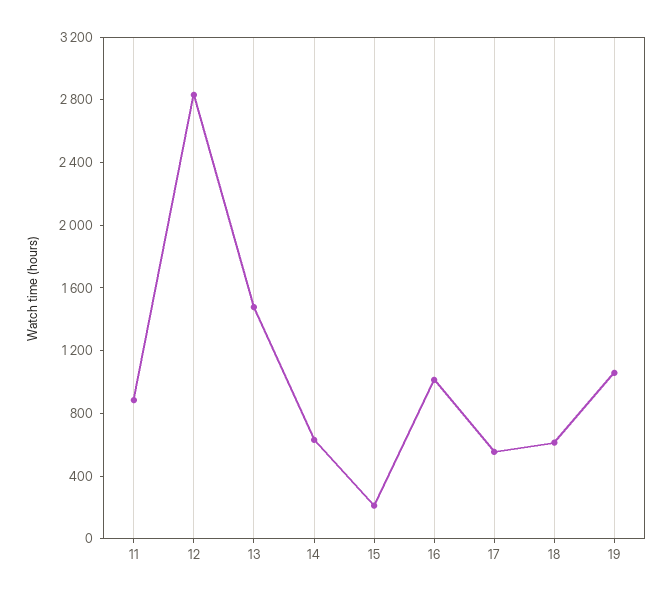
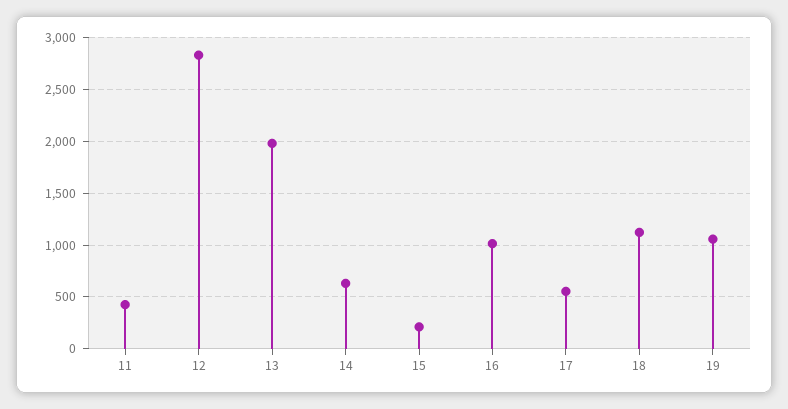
11: 900 -> 400
13: 1500 -> 2000
18: 600 -> 1100

